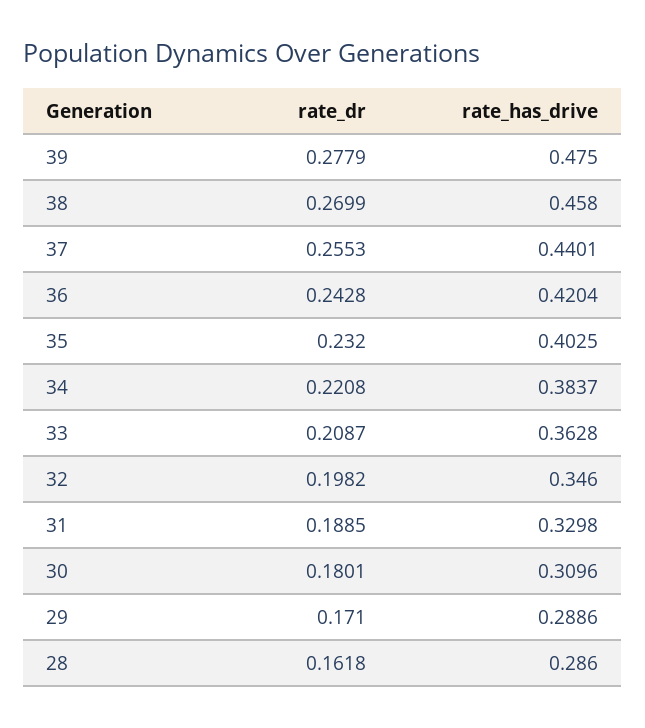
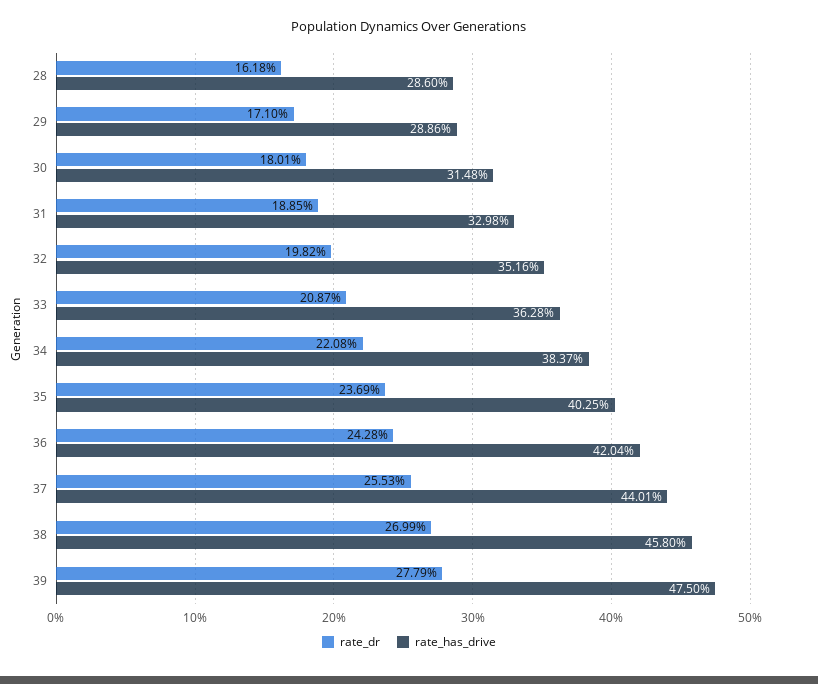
rate_dr, 35: 0.232 -> 0.2369
rate_has_drive, 32: 0.346 -> 0.3516
rate_has_drive, 30: 0.3096 -> 0.3148

